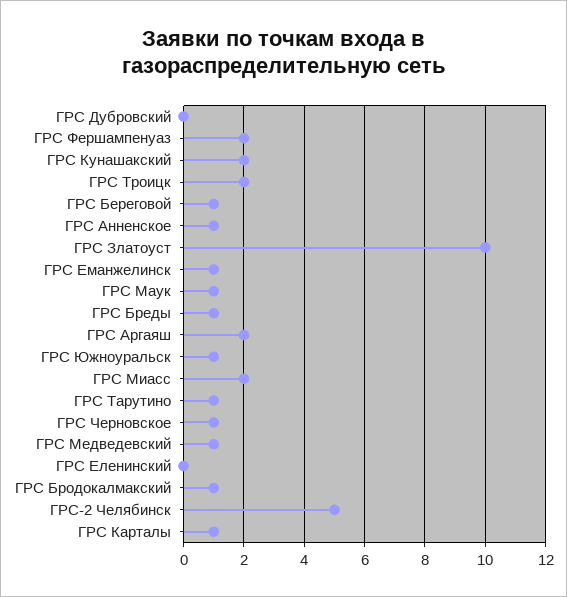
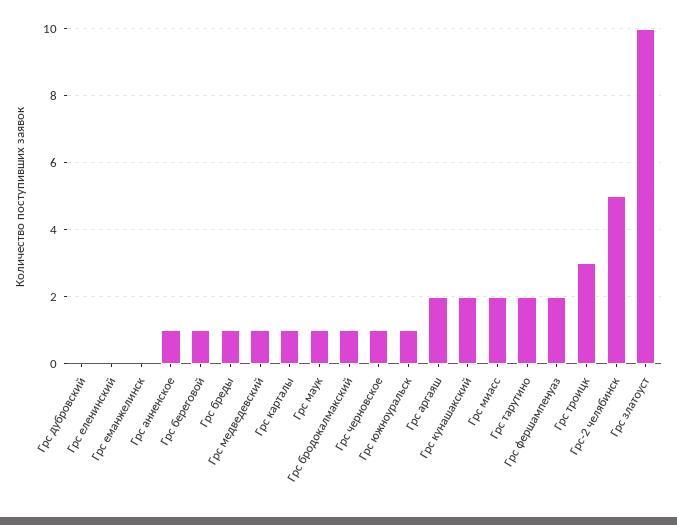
ГРС Троицк: 2 -> 3
ГРС Еманжелинск: 1 -> 0
ГРС Тарутино: 1 -> 2

